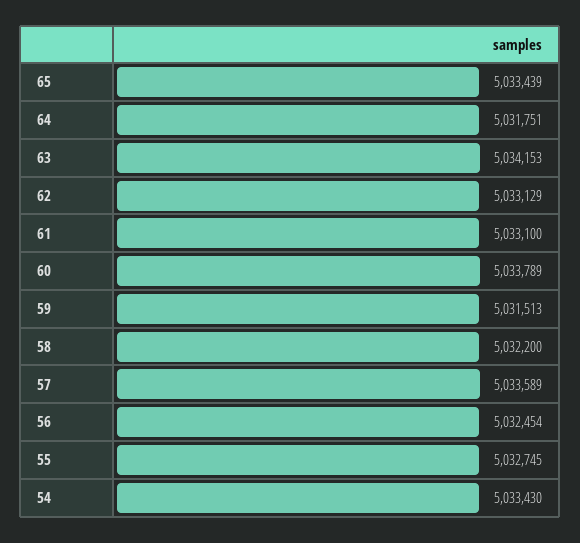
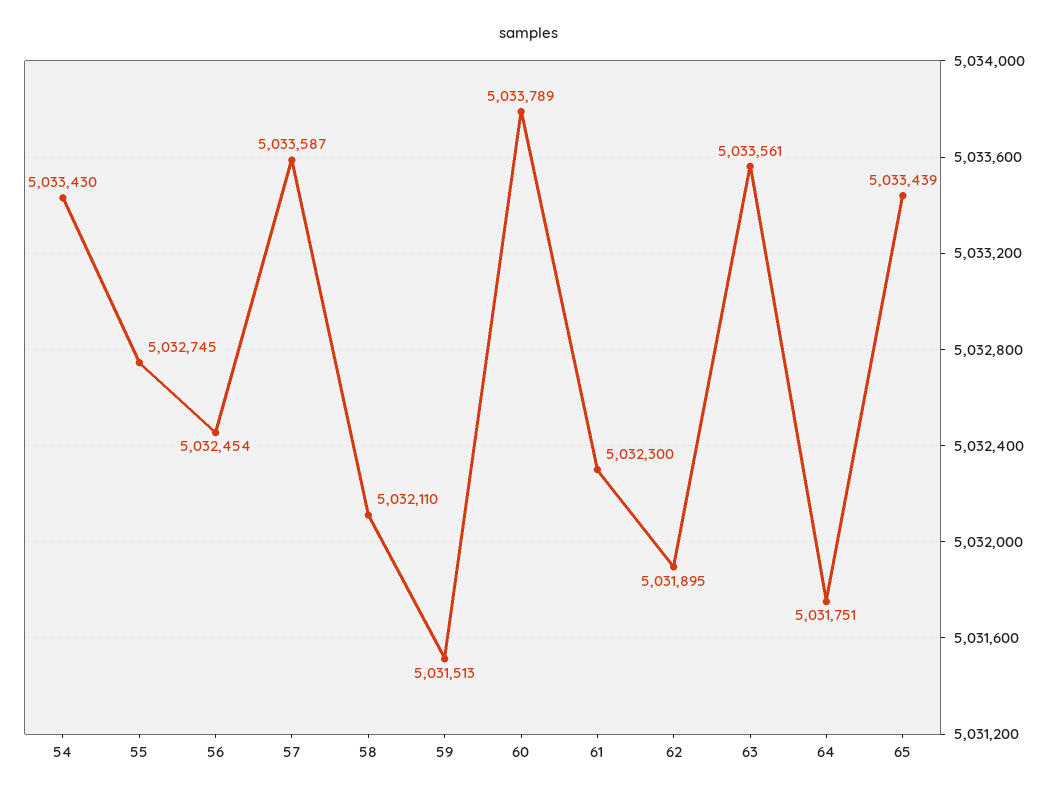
63: 5034153 -> 5033561
62: 5033129 -> 5031895
61: 5033100 -> 5032300
58: 5032200 -> 5032110
57: 5033589 -> 5033587

